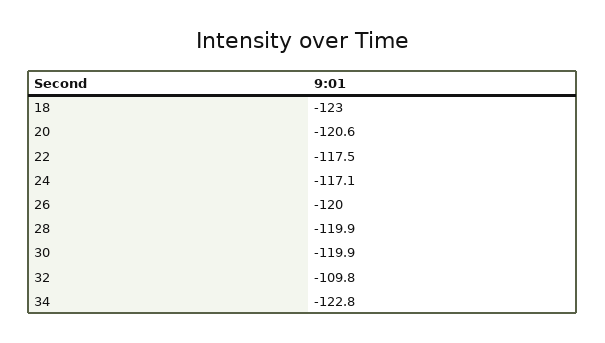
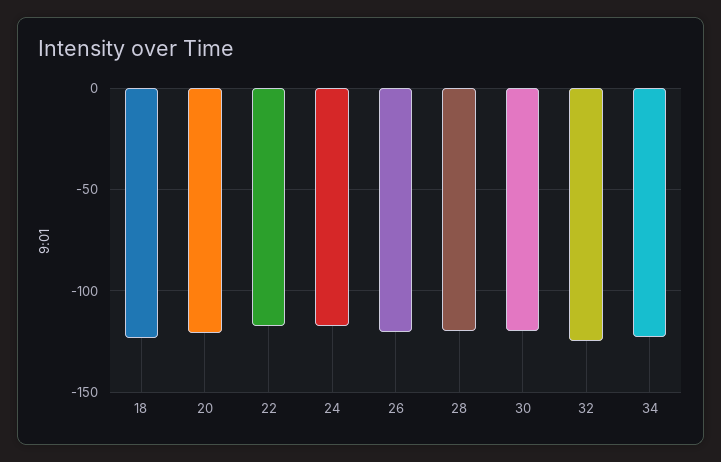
32: -109.8 -> -125

